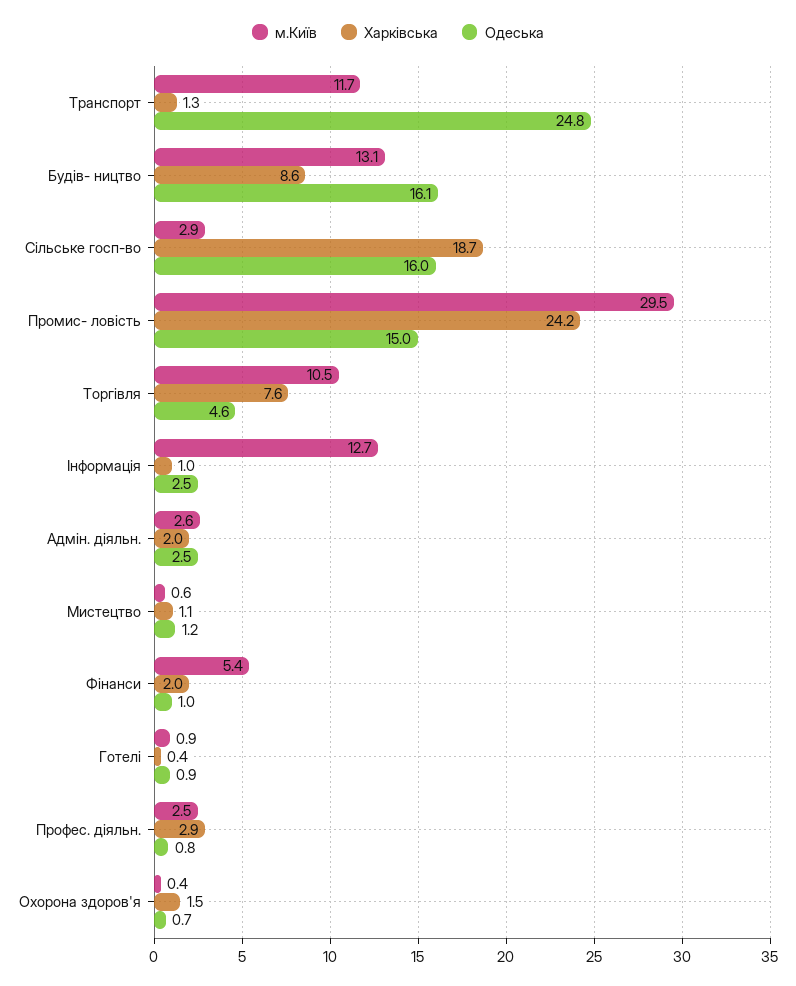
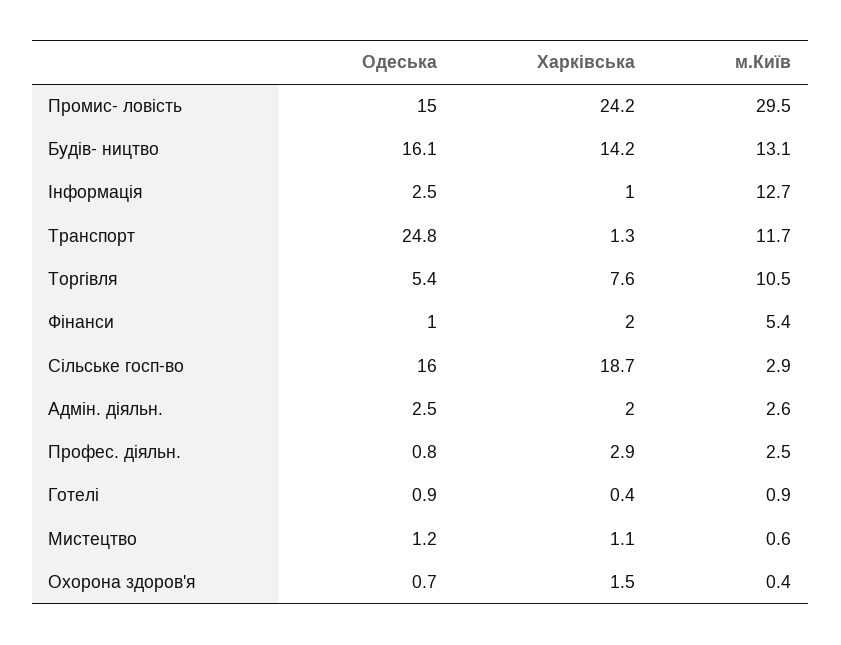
Харківська, Будів- ництво: 8.6 -> 14.2
Одеська, Торгівля: 4.6 -> 5.4

